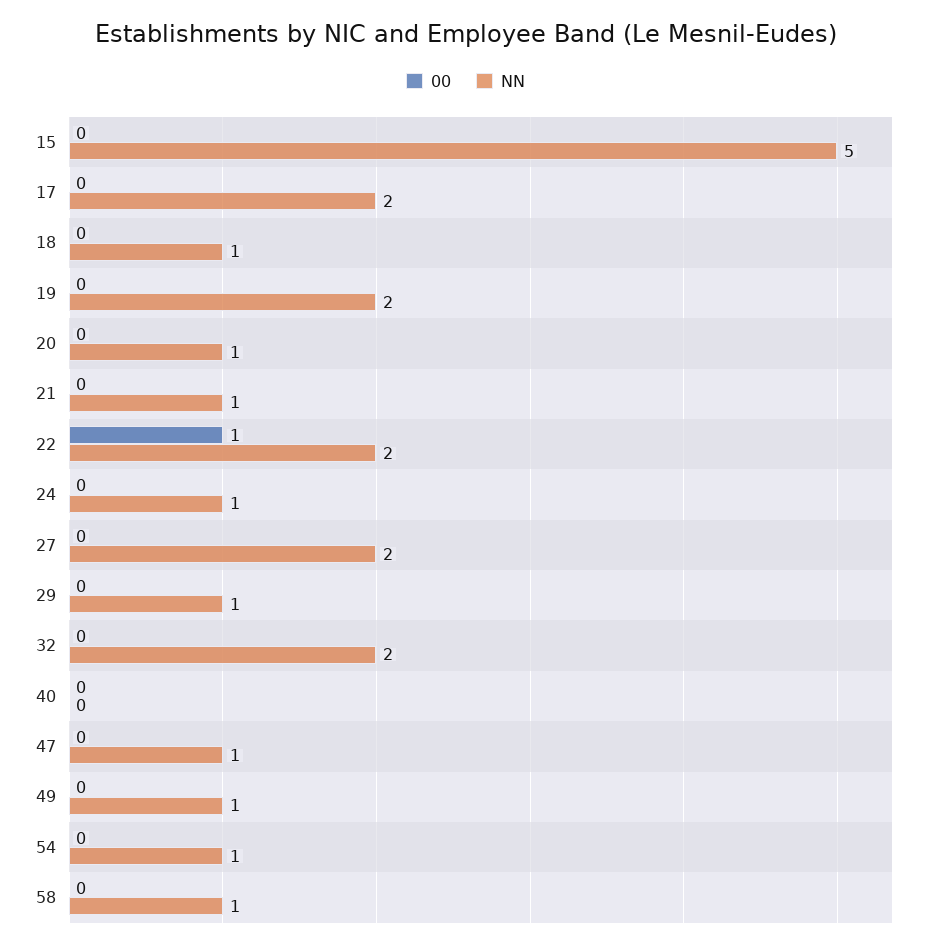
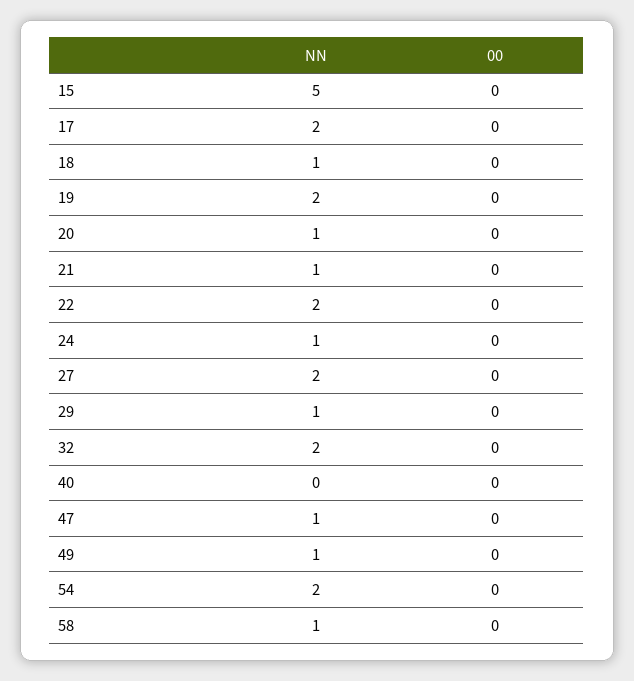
00, 22: 1 -> 0
NN, 54: 1 -> 2

